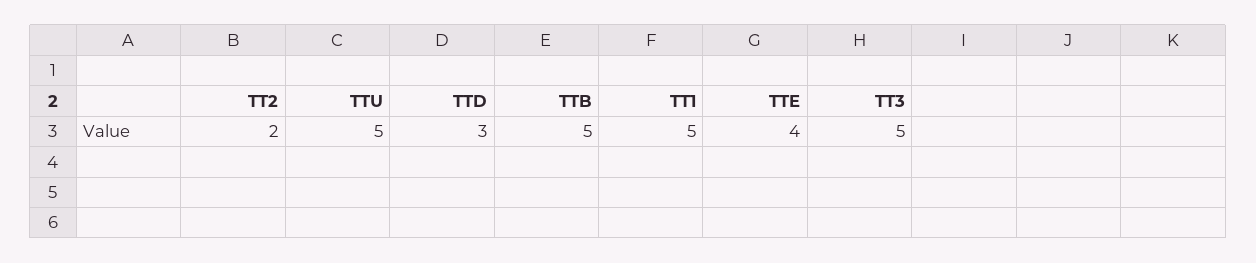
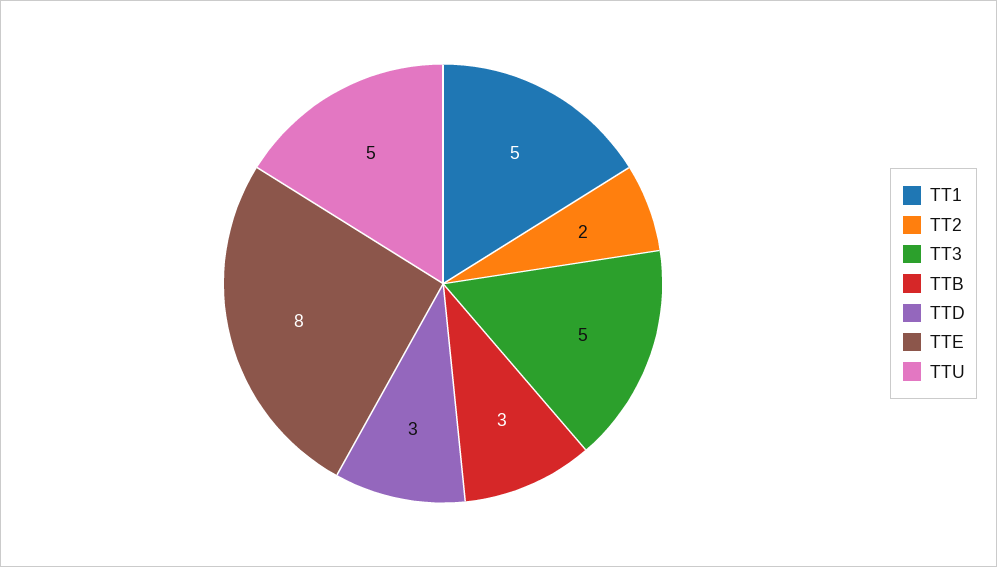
TTB: 5 -> 3
TTE: 4 -> 8

